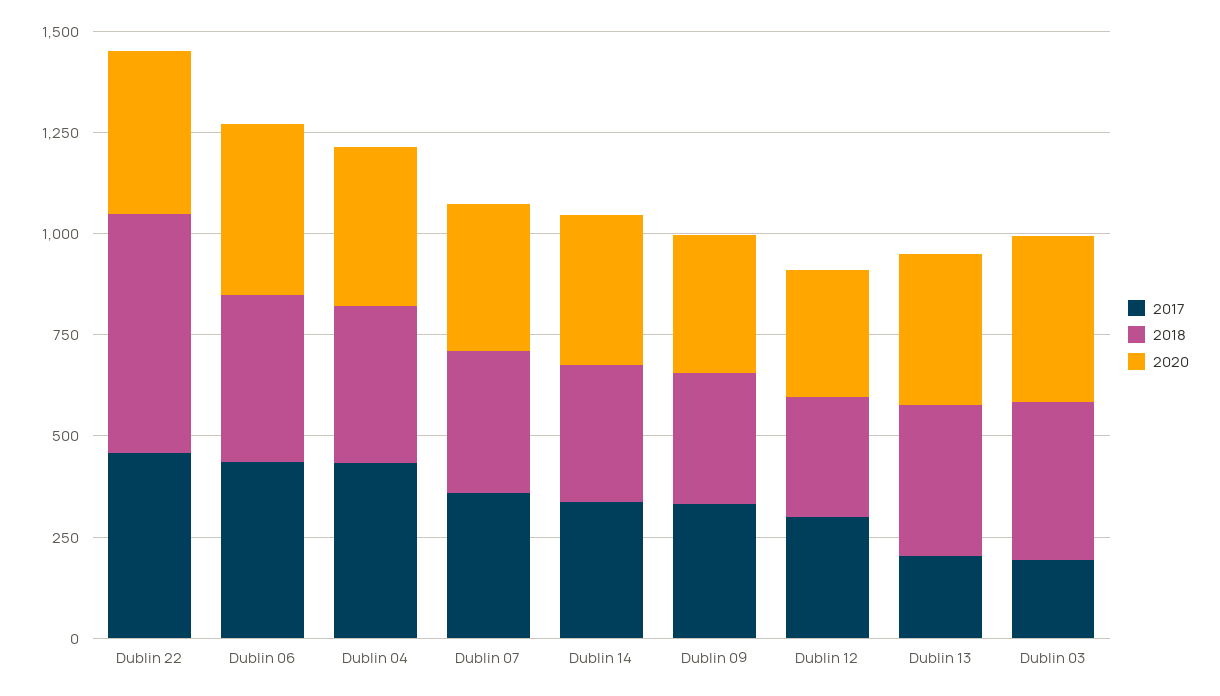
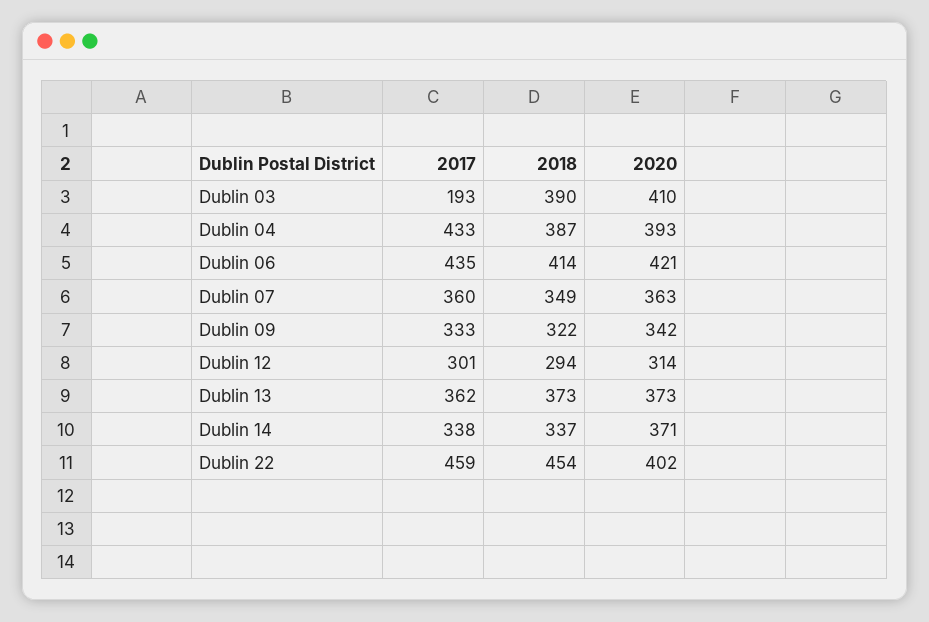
2018, Dublin 22: 600 -> 454
2017, Dublin 13: 200 -> 362

